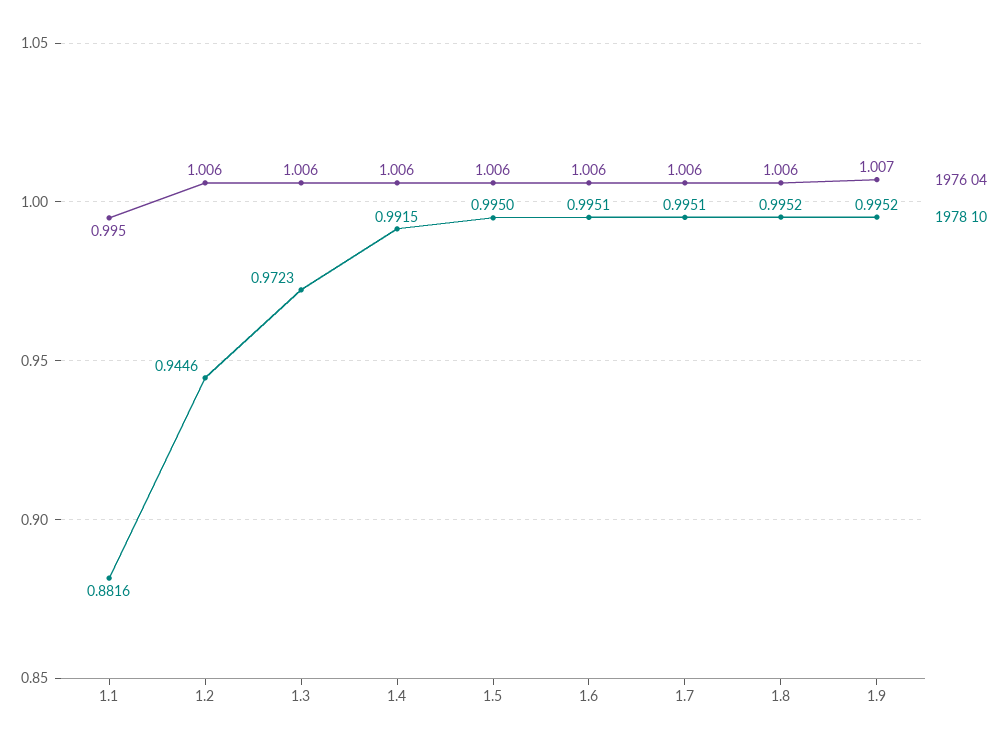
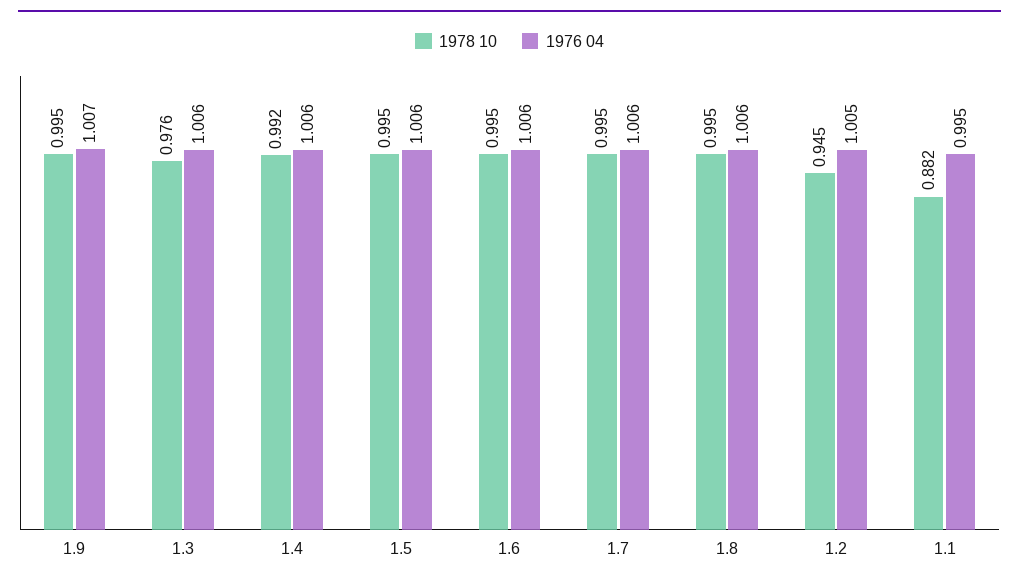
1976 04, 1.2: 1.006 -> 1.005
1978 10, 1.3: 0.9723 -> 0.976

